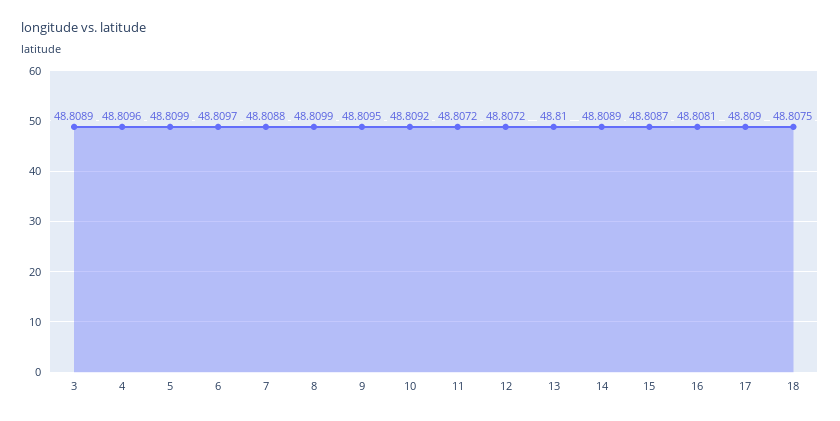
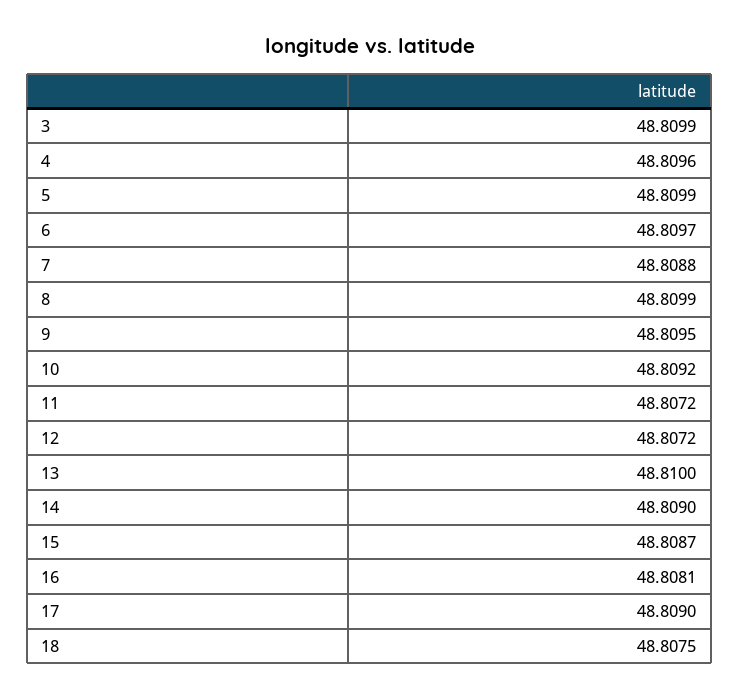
3: 48.8089 -> 48.8099
14: 48.8089 -> 48.809

